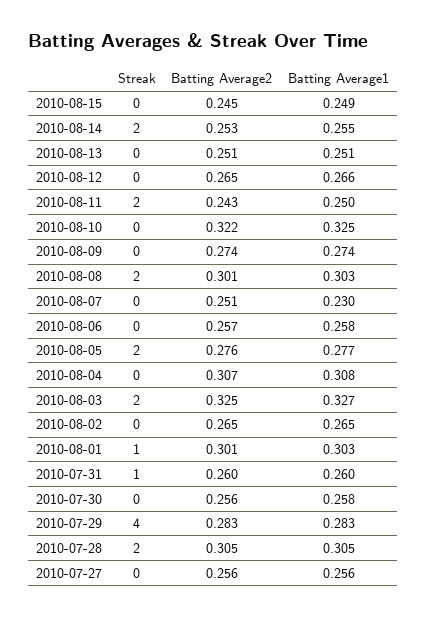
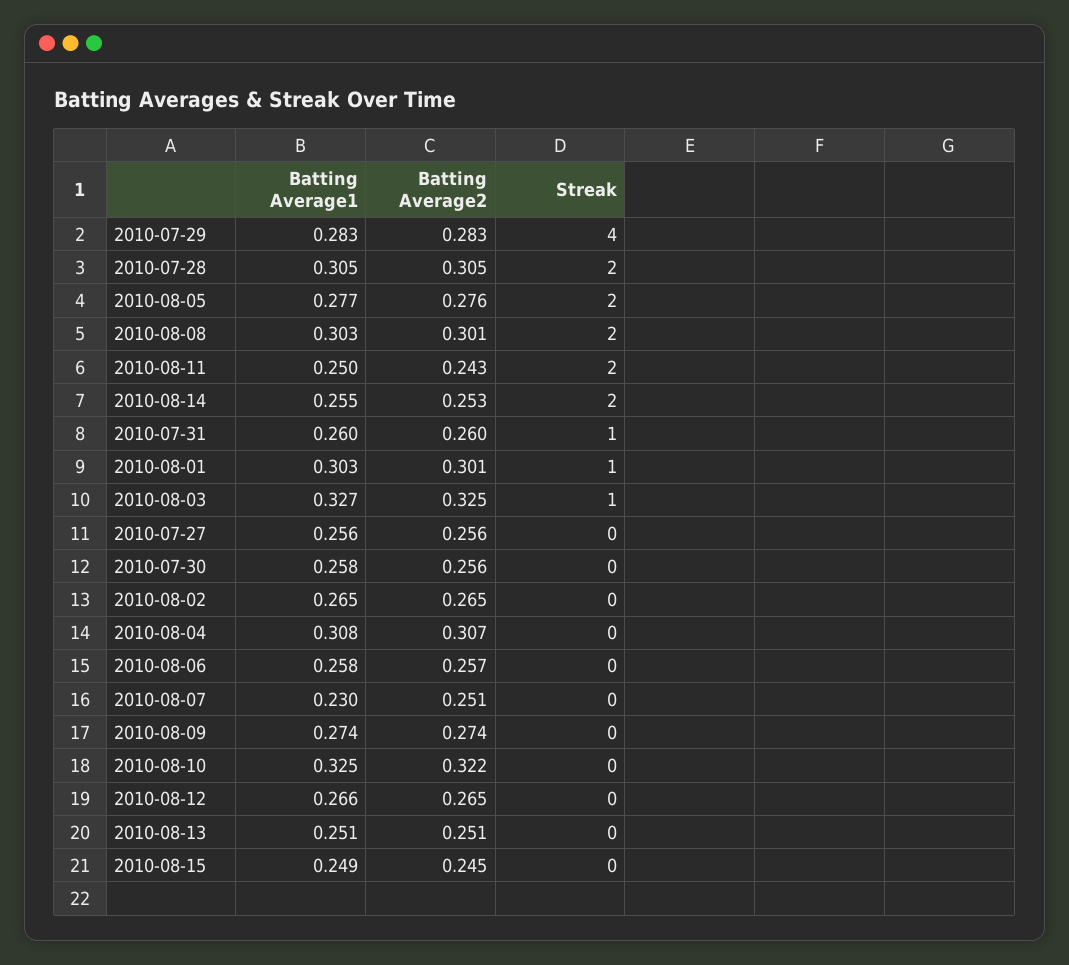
Streak, 2010-08-03: 2 -> 1

